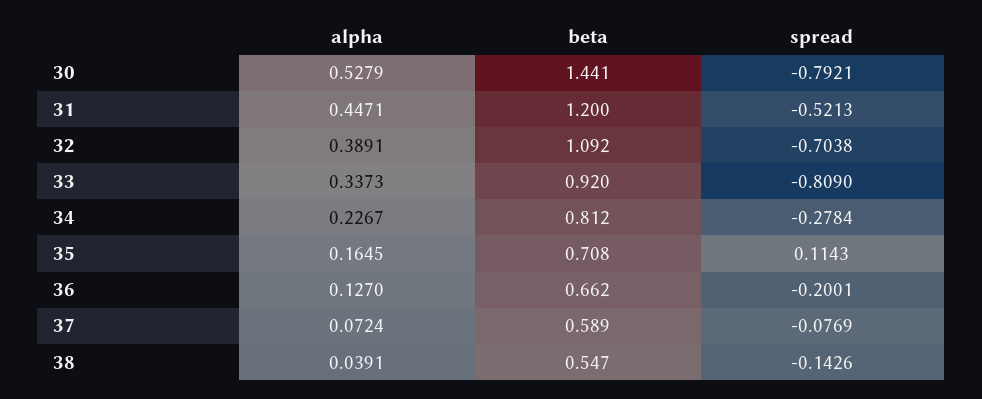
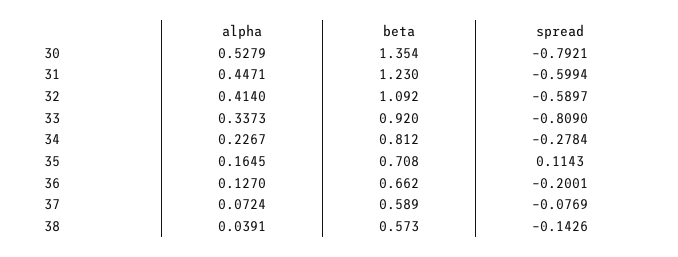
beta, 30: 1.441 -> 1.354
beta, 31: 1.2 -> 1.23
spread, 31: -0.5213 -> -0.5994
alpha, 32: 0.3891 -> 0.414
spread, 32: -0.7038 -> -0.5897
beta, 38: 0.547 -> 0.573

